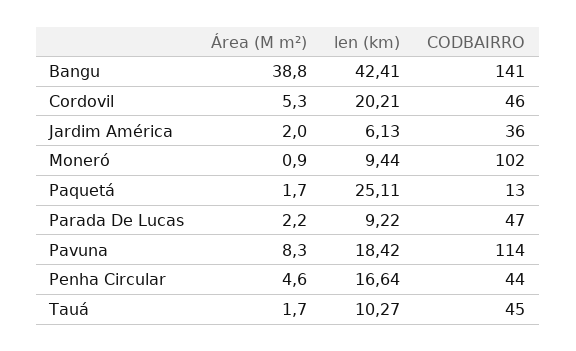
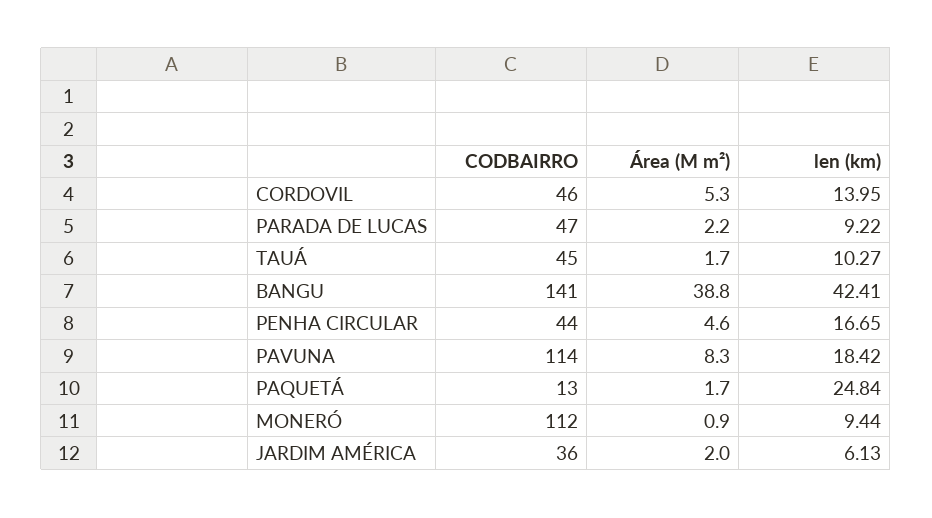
len (km), Cordovil: 20.21 -> 13.95
CODBAIRRO, Moneró: 102 -> 112
len (km), Paquetá: 25.11 -> 24.84
len (km), Penha Circular: 16.64 -> 16.65

